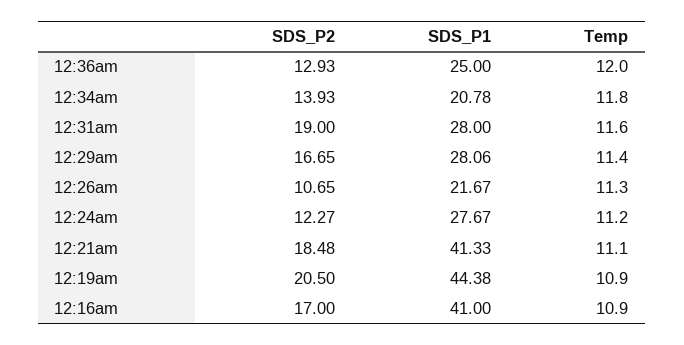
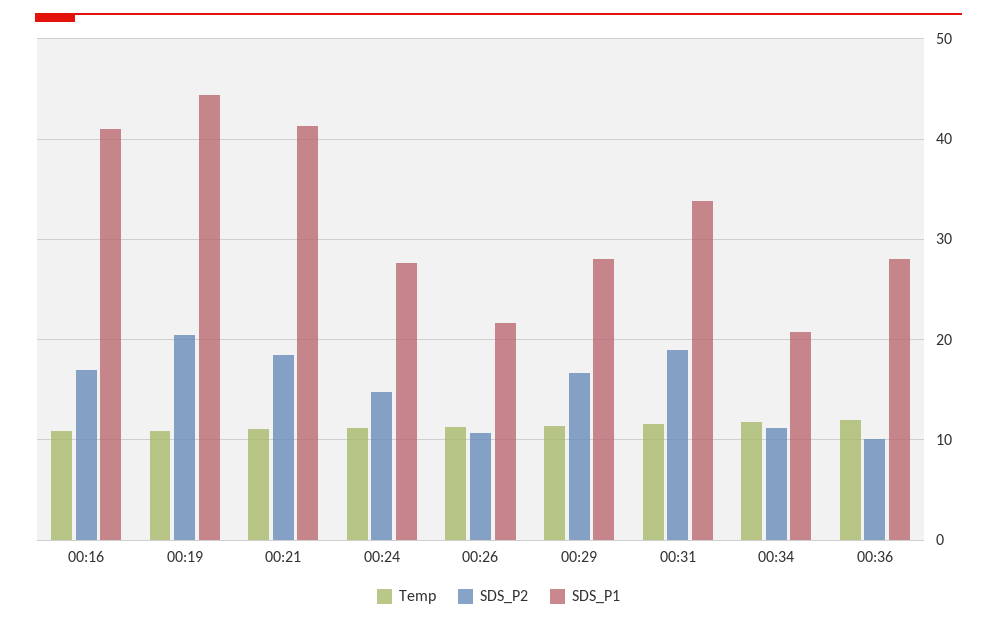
SDS_P2, 12:36am: 12.93 -> 10
SDS_P1, 12:36am: 25 -> 28
SDS_P2, 12:34am: 13.93 -> 11
SDS_P1, 12:31am: 28 -> 34
SDS_P2, 12:24am: 12.27 -> 15

